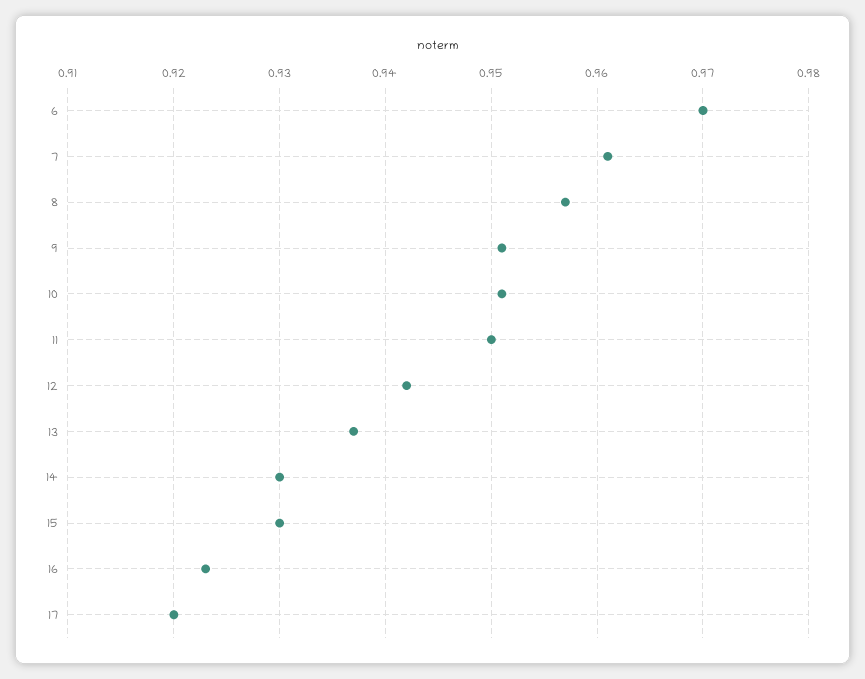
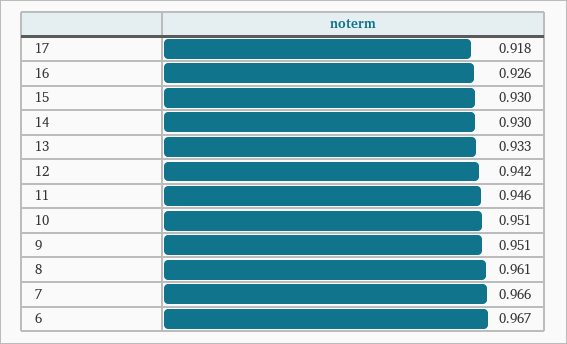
6: 0.97 -> 0.967
7: 0.961 -> 0.966
8: 0.957 -> 0.961
11: 0.95 -> 0.946
13: 0.937 -> 0.933
16: 0.923 -> 0.926
17: 0.92 -> 0.918

